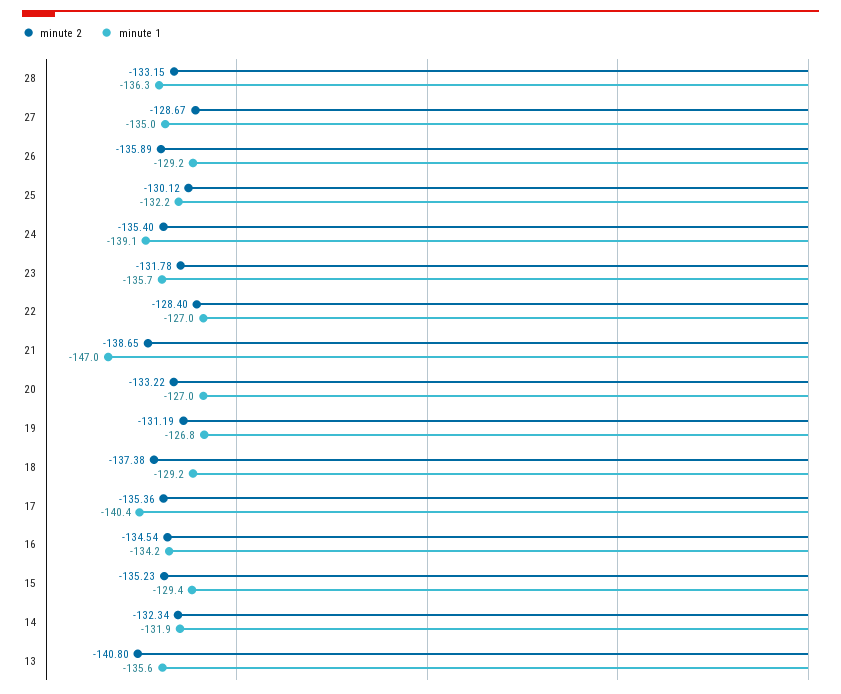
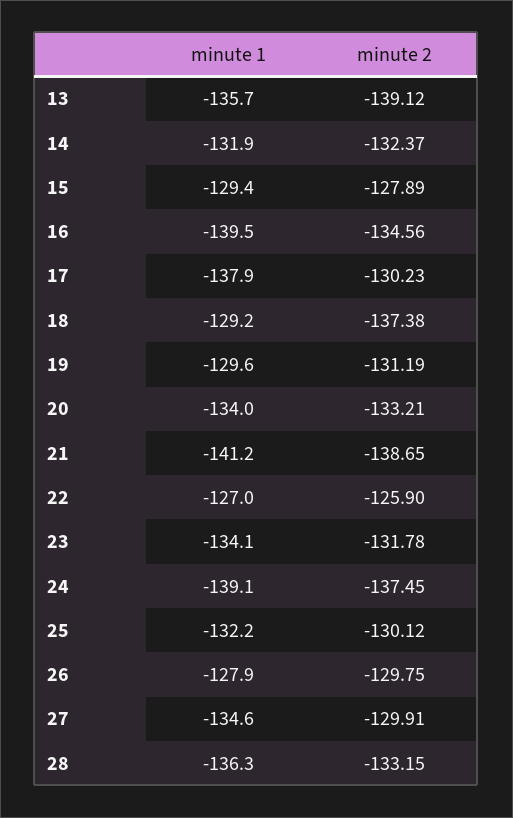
minute 2, 27: -128.67 -> -129.91
minute 1, 27: -135 -> -134.6
minute 2, 26: -135.89 -> -129.75
minute 1, 26: -129.2 -> -127.9
minute 2, 24: -135.4 -> -137.45
minute 1, 23: -135.7 -> -134.1
minute 2, 22: -128.4 -> -125.9
minute 1, 21: -147 -> -141.2
minute 2, 20: -133.22 -> -133.21
minute 1, 20: -127 -> -134
minute 1, 19: -126.8 -> -129.6
minute 2, 17: -135.36 -> -130.23
minute 1, 17: -140.4 -> -137.9
minute 2, 16: -134.54 -> -134.56
minute 1, 16: -134.2 -> -139.5
minute 2, 15: -135.23 -> -127.89
minute 2, 14: -132.34 -> -132.37
minute 2, 13: -140.8 -> -139.12
minute 1, 13: -135.6 -> -135.7

